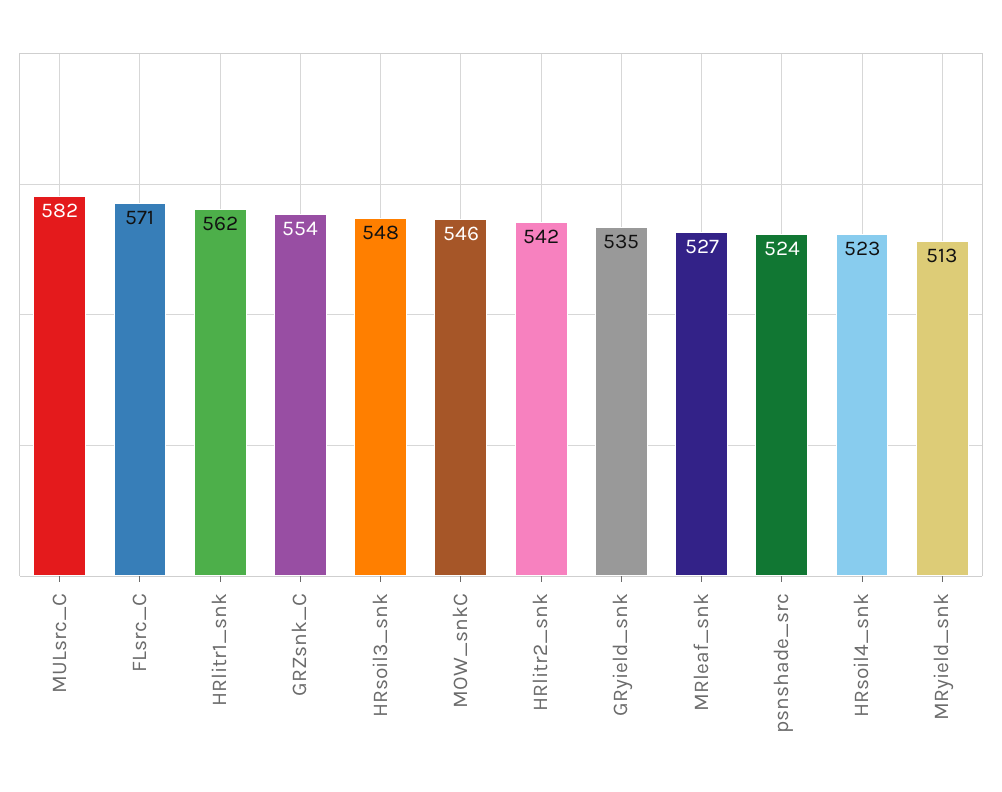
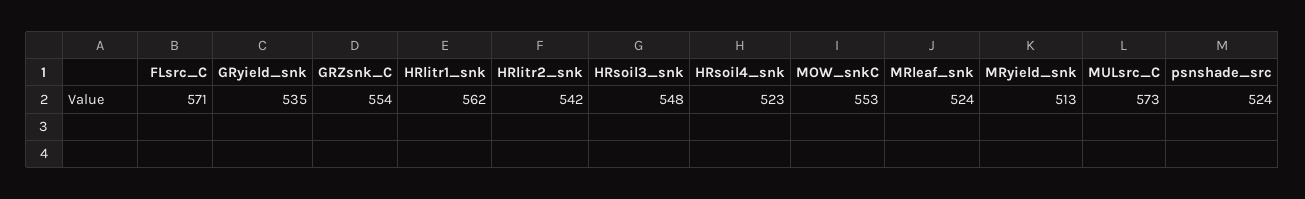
MULsrc_C: 582 -> 573
MOW_snkC: 546 -> 553
MRleaf_snk: 527 -> 524

